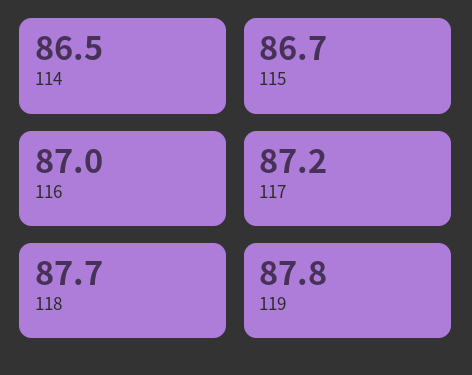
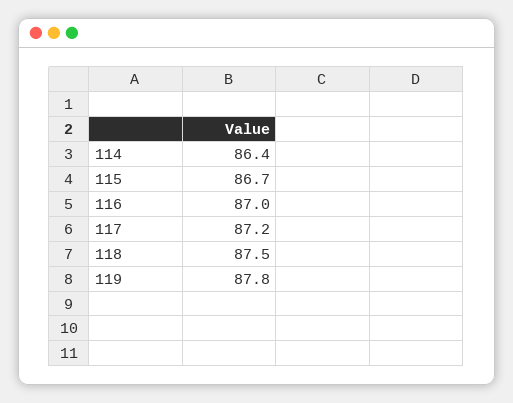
114: 86.5 -> 86.4
118: 87.7 -> 87.5

